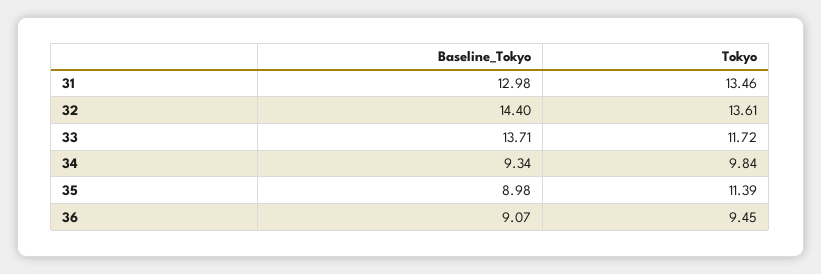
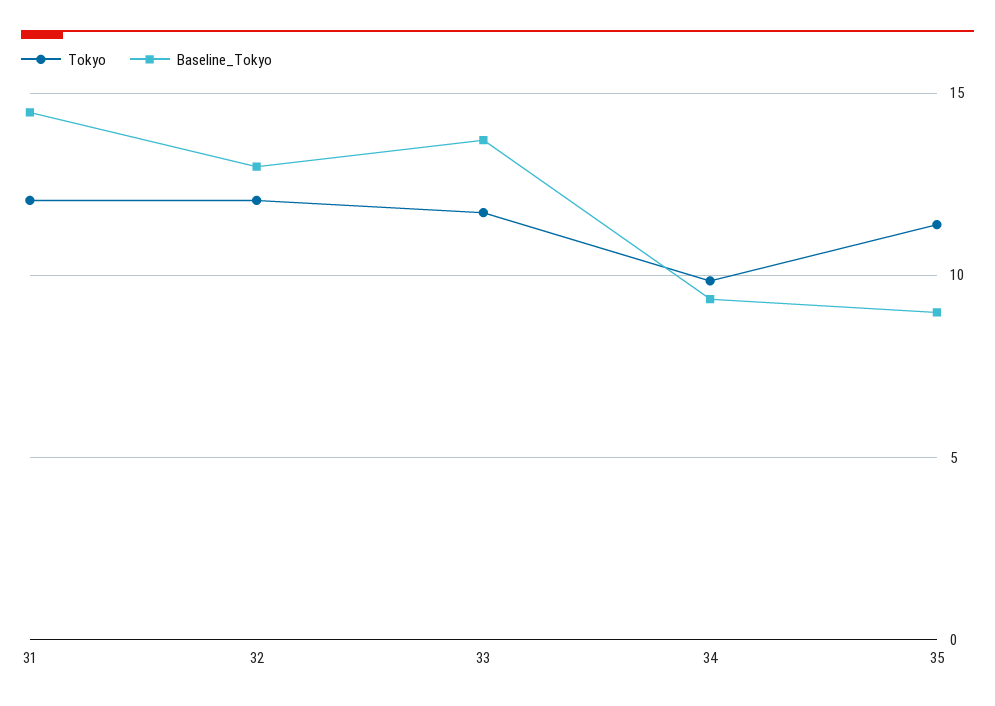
Baseline_Tokyo, 31: 12.98 -> 14.5
Tokyo, 31: 13.46 -> 12
Baseline_Tokyo, 32: 14.4 -> 13
Tokyo, 32: 13.61 -> 12
Baseline_Tokyo, 36: 9.07 -> none
Tokyo, 36: 9.45 -> none

